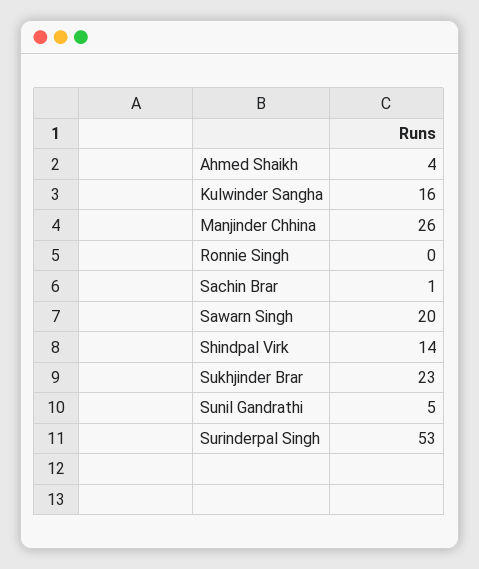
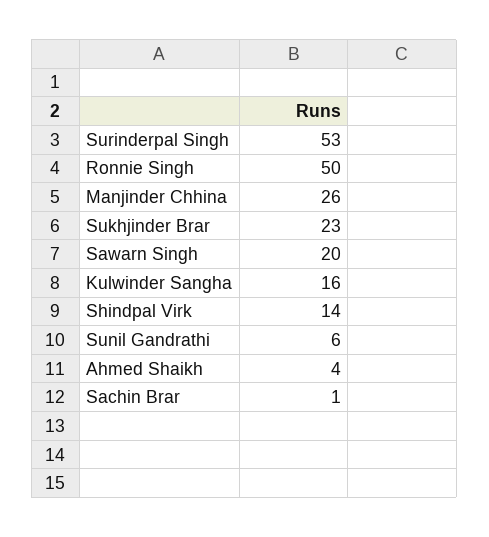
Ronnie Singh: 0 -> 50
Sunil Gandrathi: 5 -> 6

